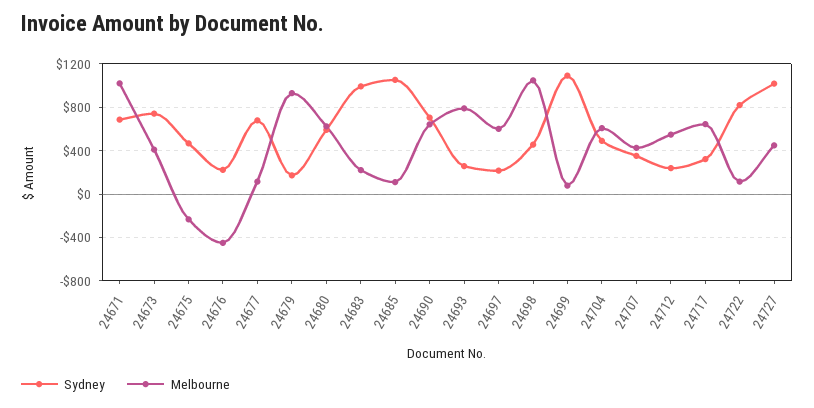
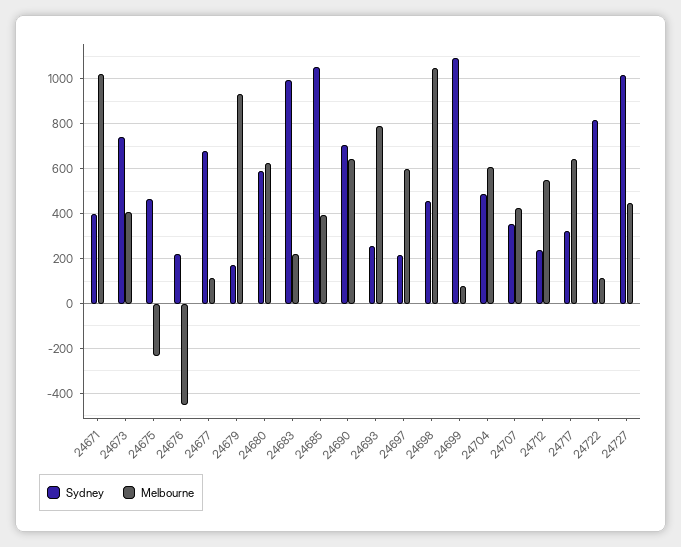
Sydney, 24671: 700 -> 400
Melbourne, 24685: 100 -> 400

